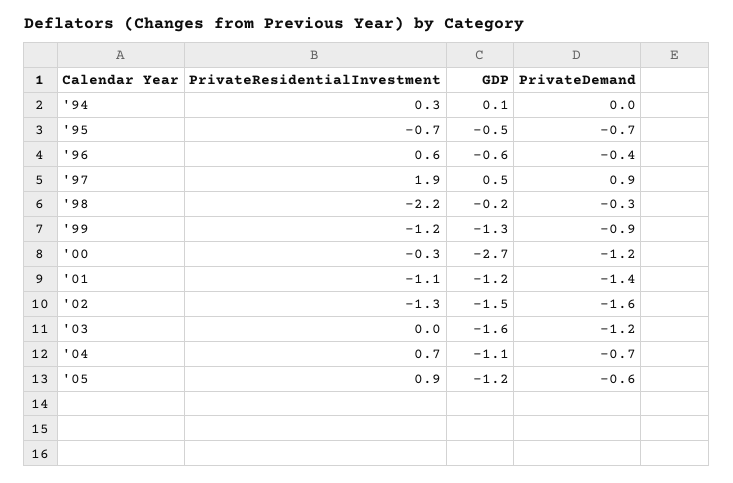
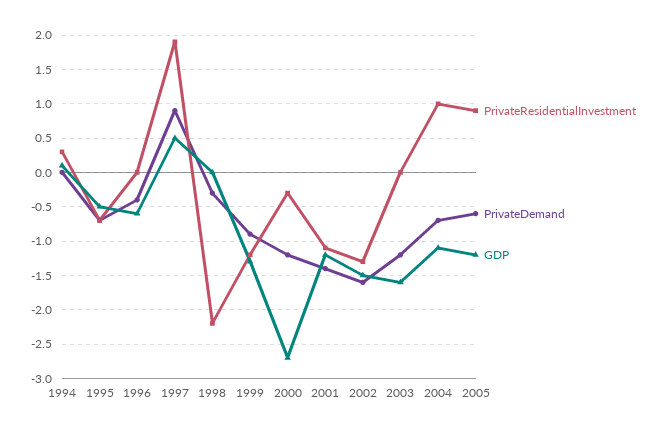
PrivateResidentialInvestment, '96: 0.6 -> 0
GDP, '98: -0.2 -> 0
PrivateResidentialInvestment, '04: 0.7 -> 1

